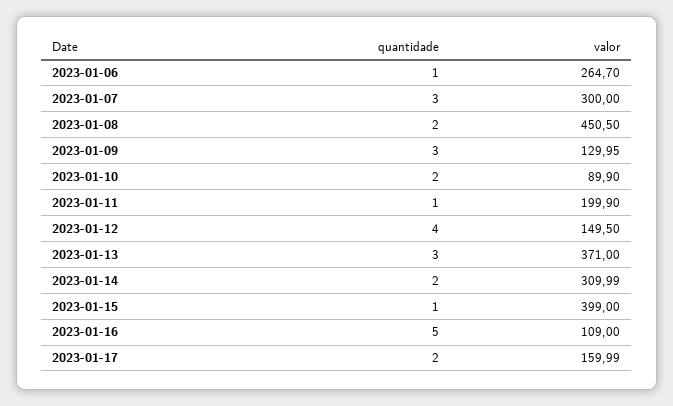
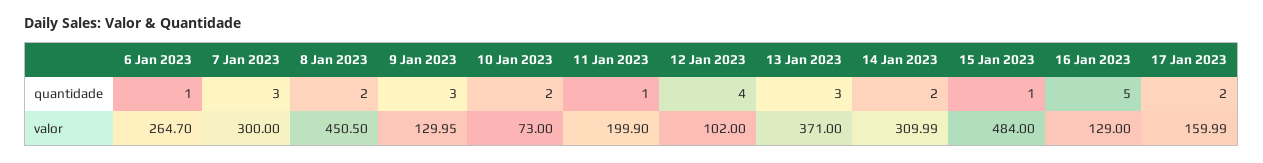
valor, 2023-01-10: 89.9 -> 73
valor, 2023-01-12: 149.5 -> 102
valor, 2023-01-15: 399 -> 484
valor, 2023-01-16: 109 -> 129

